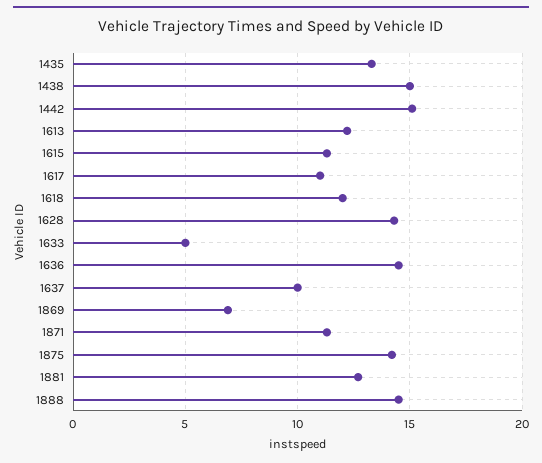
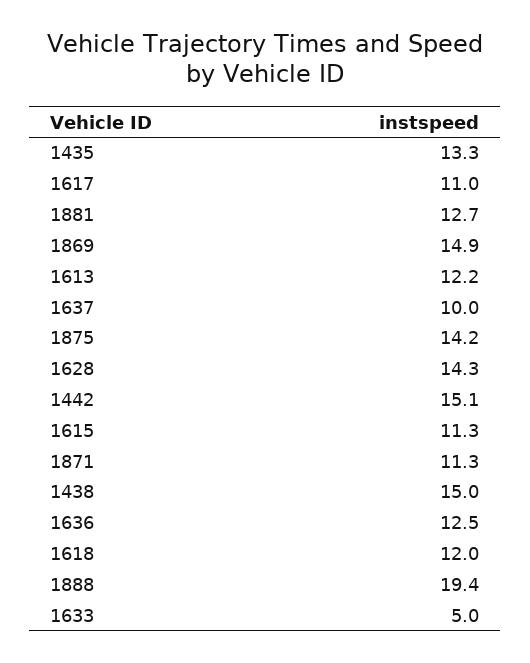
1636: 14.5 -> 12.5
1869: 7 -> 14.9
1888: 14.5 -> 19.4

